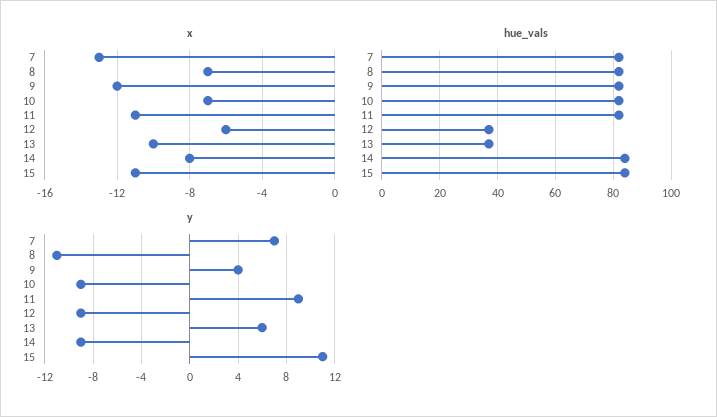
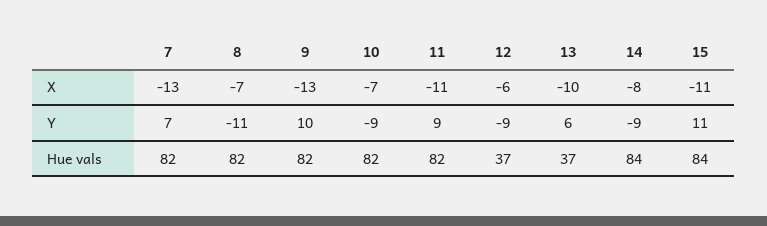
x, 9: -12 -> -13
y, 9: 4 -> 10

